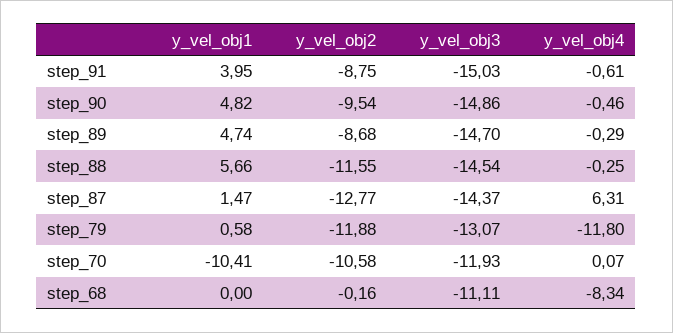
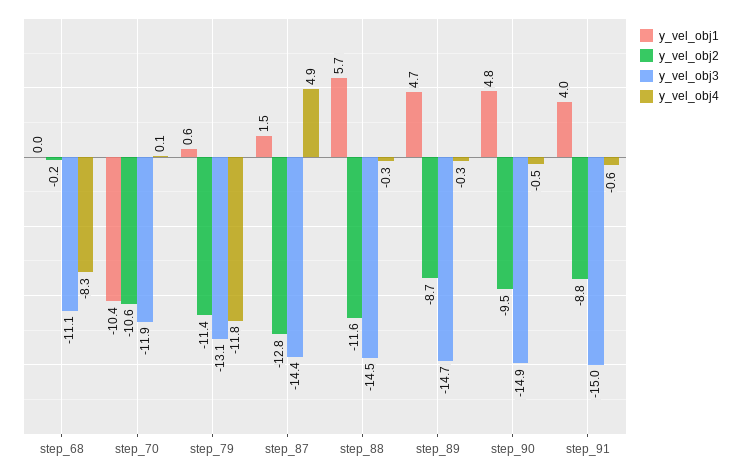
y_vel_obj4, step_87: 6.31 -> 4.9
y_vel_obj2, step_79: -11.88 -> -11.4

